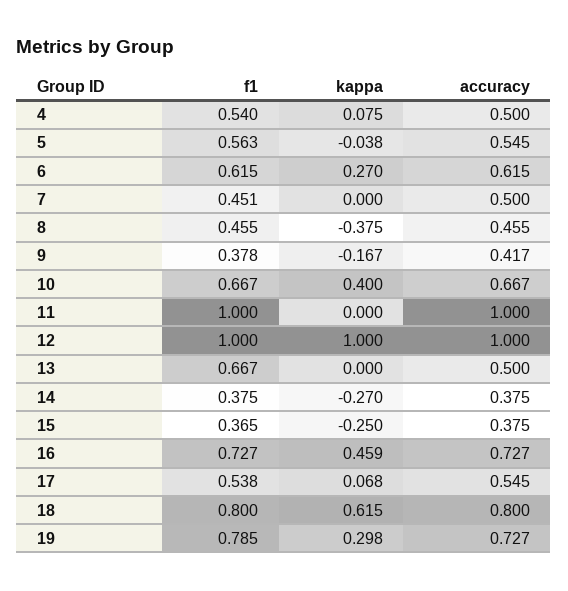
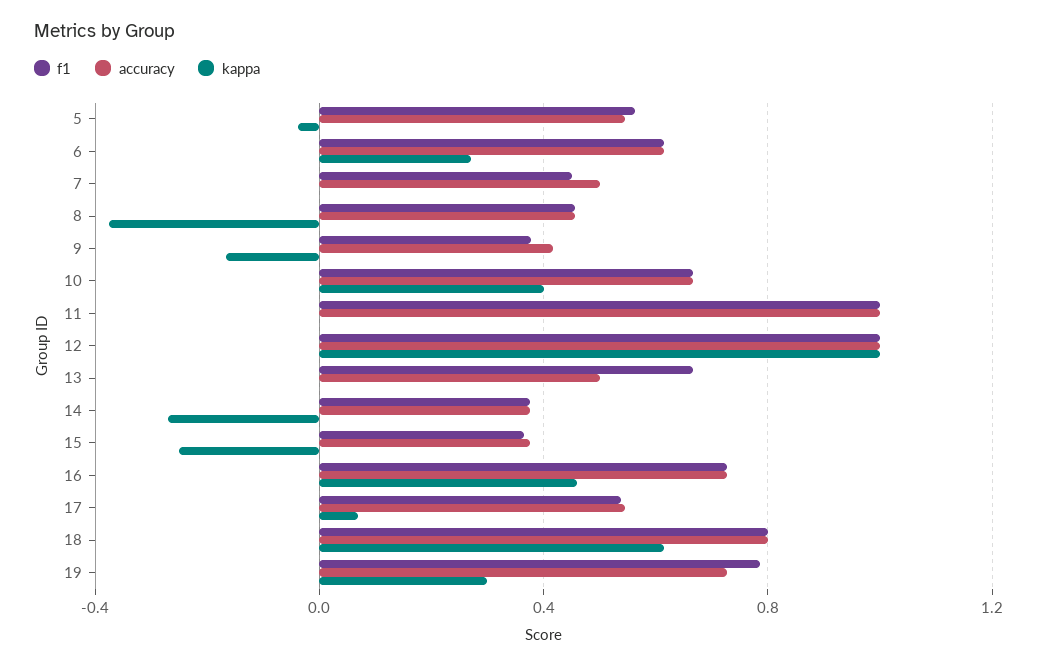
f1, 4: 0.54 -> none
kappa, 4: 0.075 -> none
accuracy, 4: 0.5 -> none

